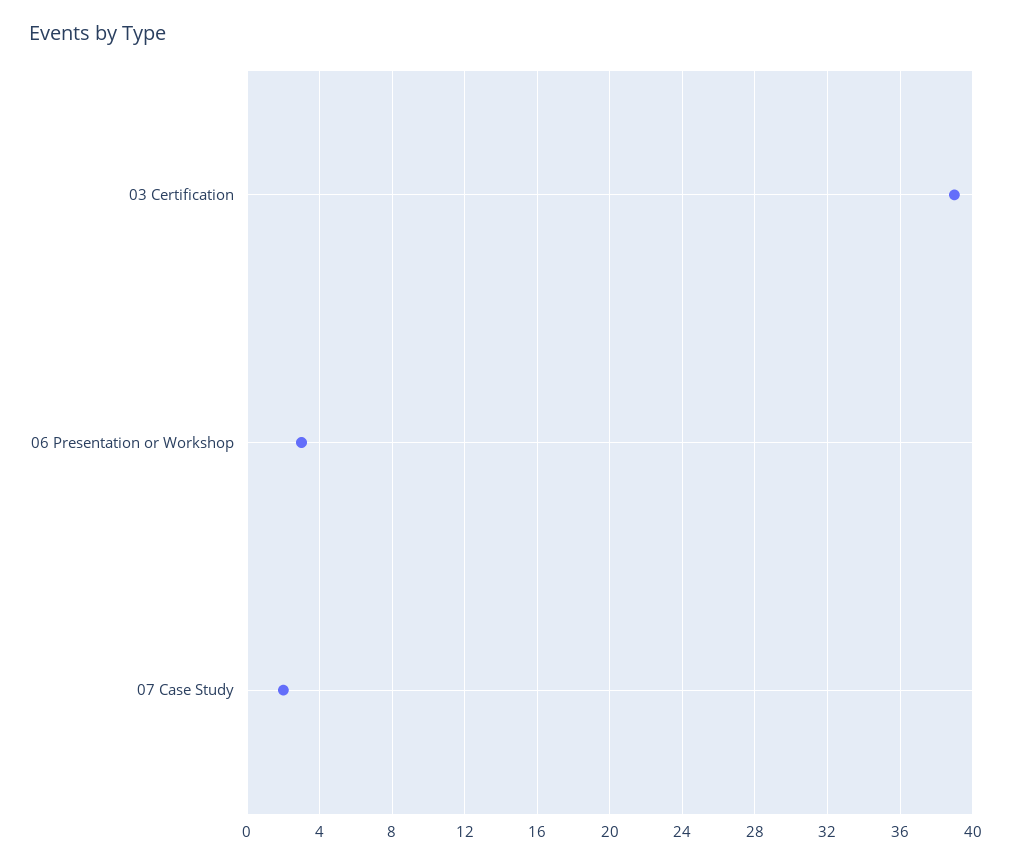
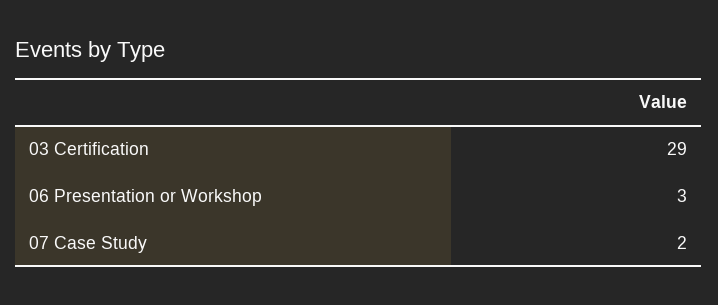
03 Certification: 39 -> 29

